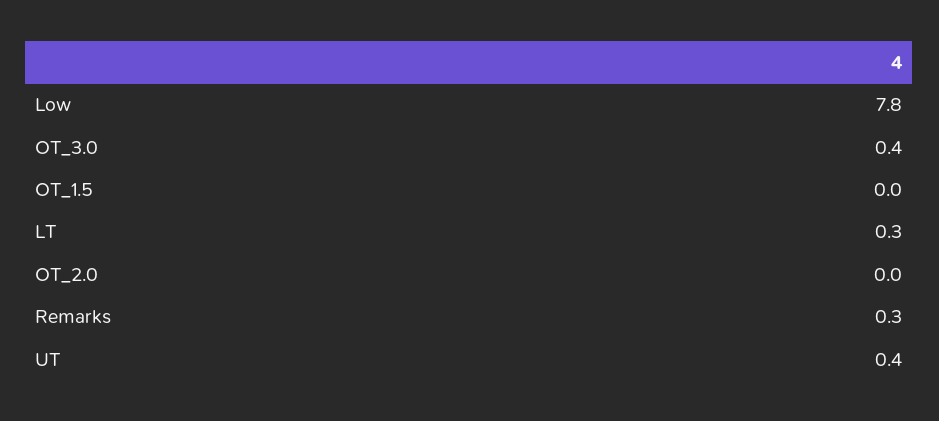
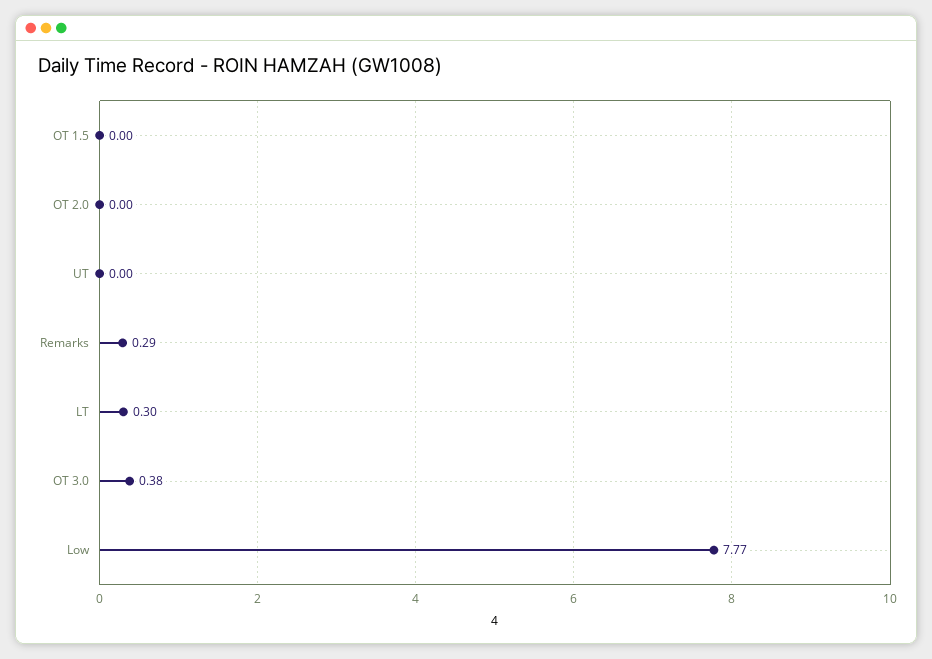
UT: 0.4 -> 0

